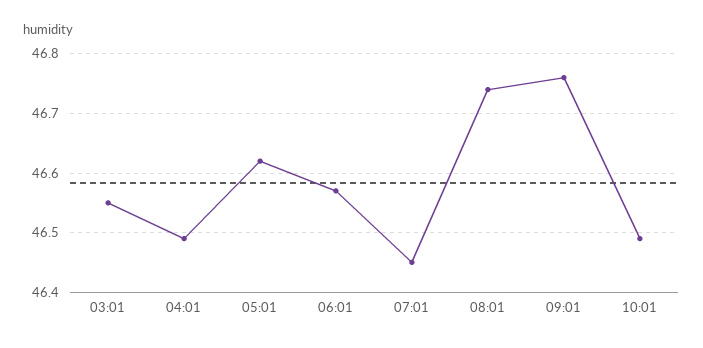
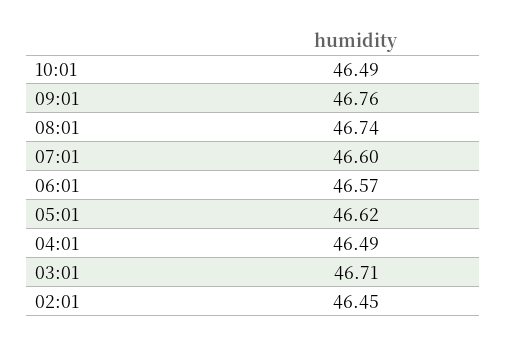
03:01: 46.55 -> 46.71
07:01: 46.45 -> 46.6
02:01: none -> 46.45

